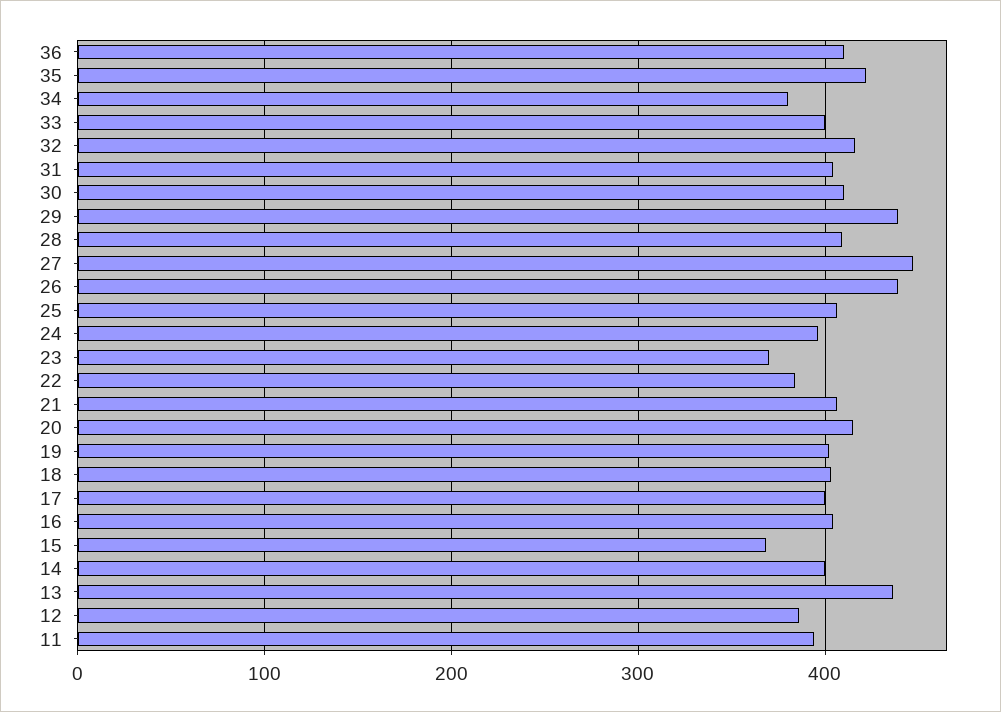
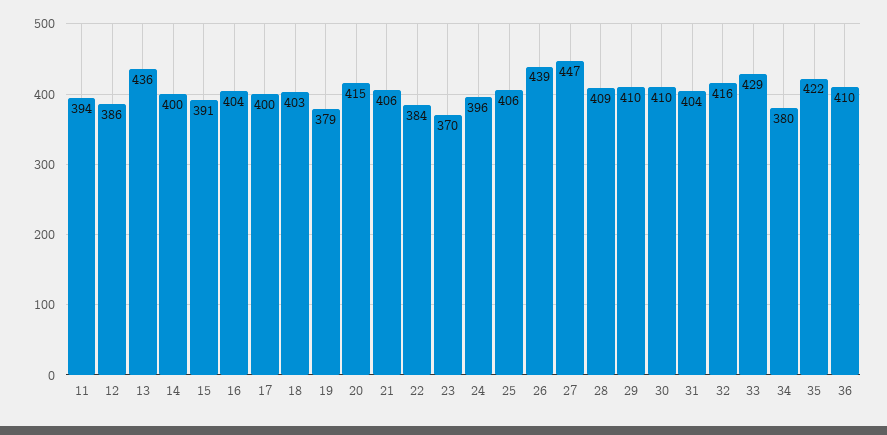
33: 400 -> 429
29: 440 -> 410
19: 400 -> 379
15: 370 -> 391

